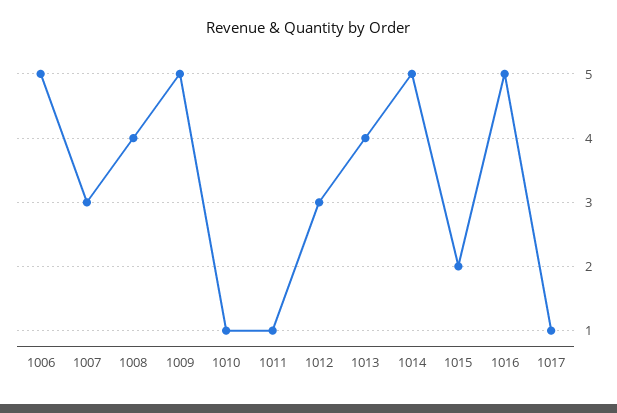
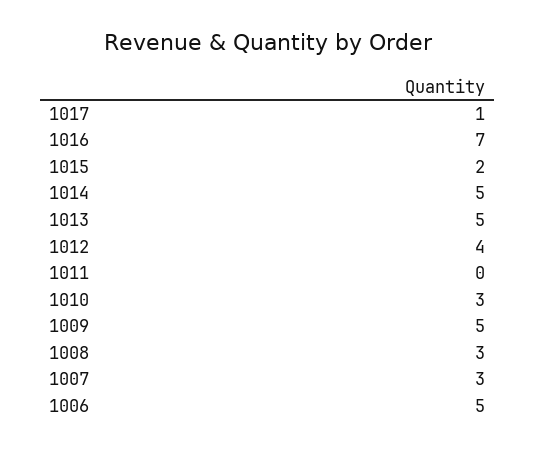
1008: 4 -> 3
1010: 1 -> 3
1011: 1 -> 0
1012: 3 -> 4
1013: 4 -> 5
1016: 5 -> 7

